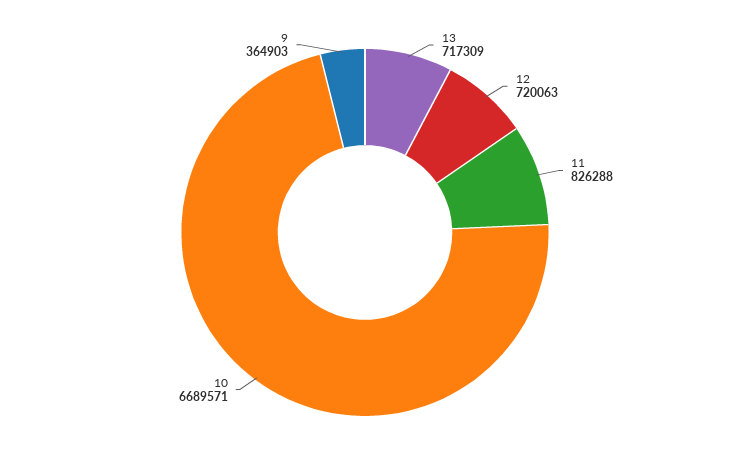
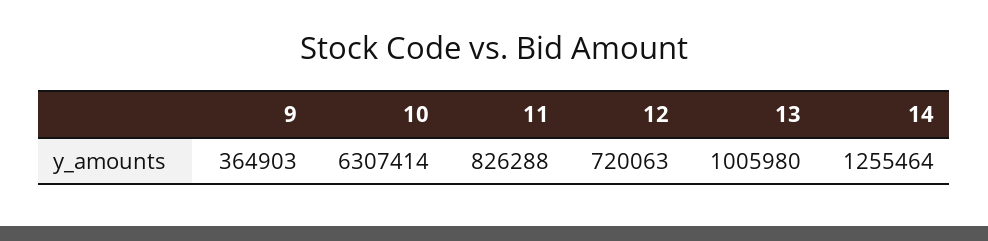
13: 717309 -> 1005980
10: 6689571 -> 6307414
14: none -> 1255464

